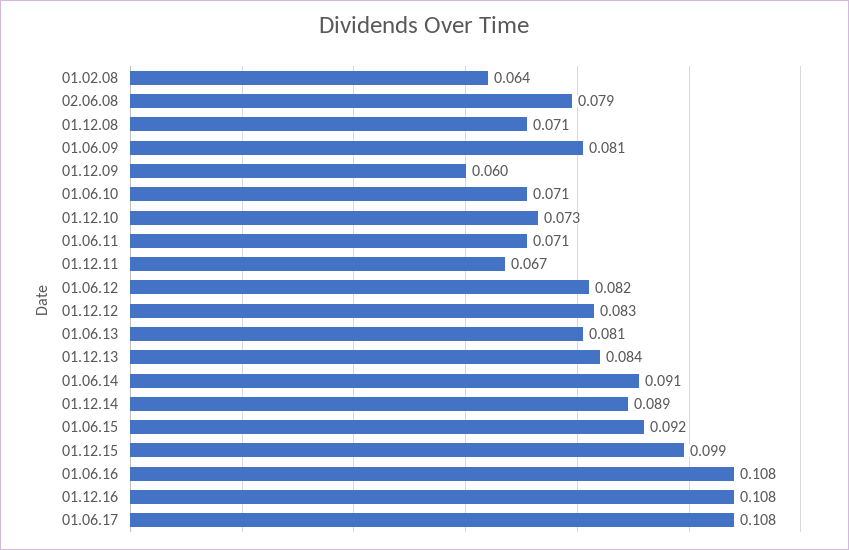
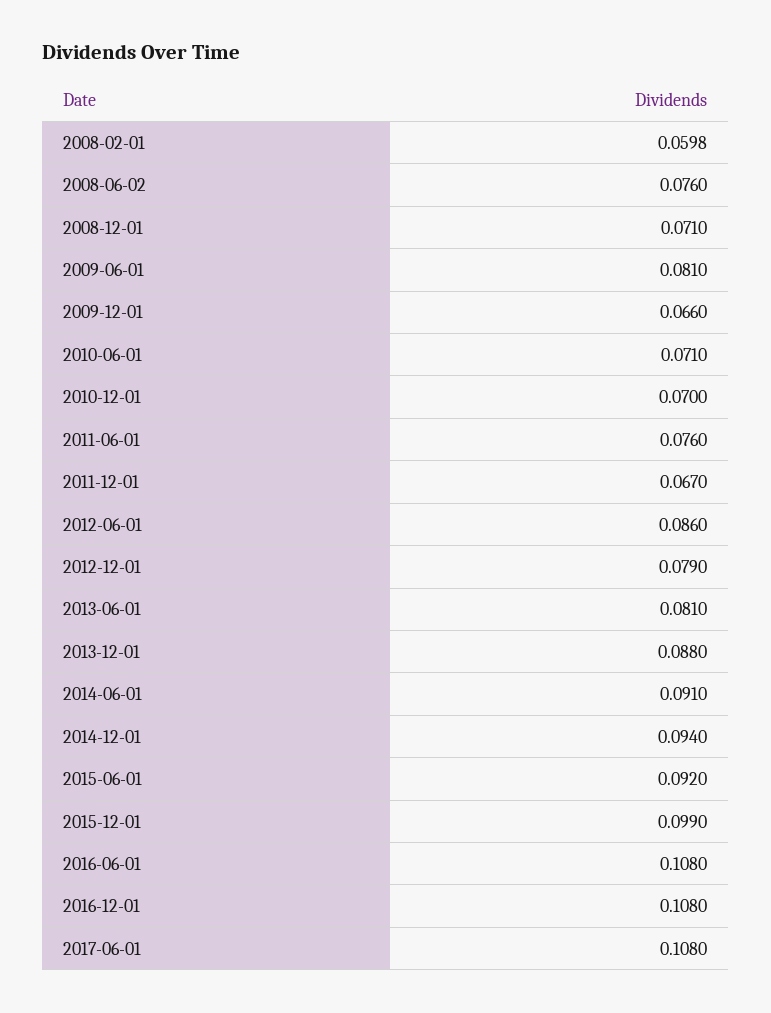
01.02.08: 0.064 -> 0.0598
02.06.08: 0.079 -> 0.076
01.12.09: 0.06 -> 0.066
01.12.10: 0.073 -> 0.07
01.06.11: 0.071 -> 0.076
01.06.12: 0.082 -> 0.086
01.12.12: 0.083 -> 0.079
01.12.13: 0.084 -> 0.088
01.12.14: 0.089 -> 0.094

